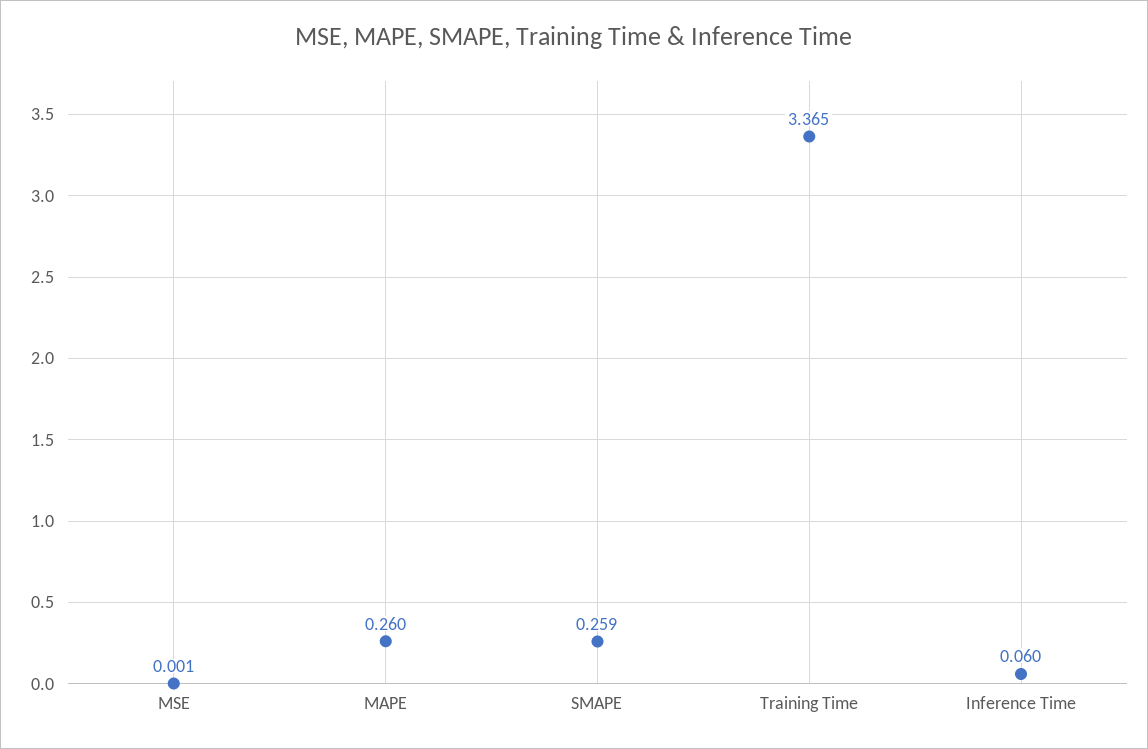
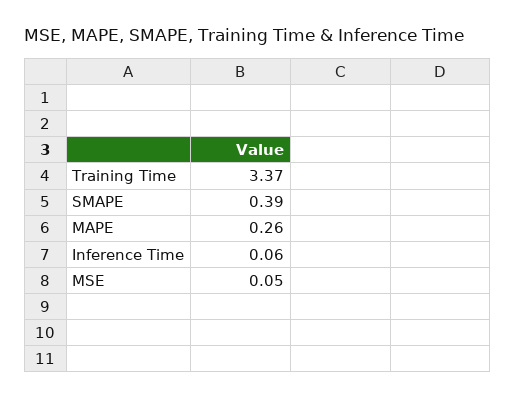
MSE: 0.001 -> 0.05
SMAPE: 0.259 -> 0.39

